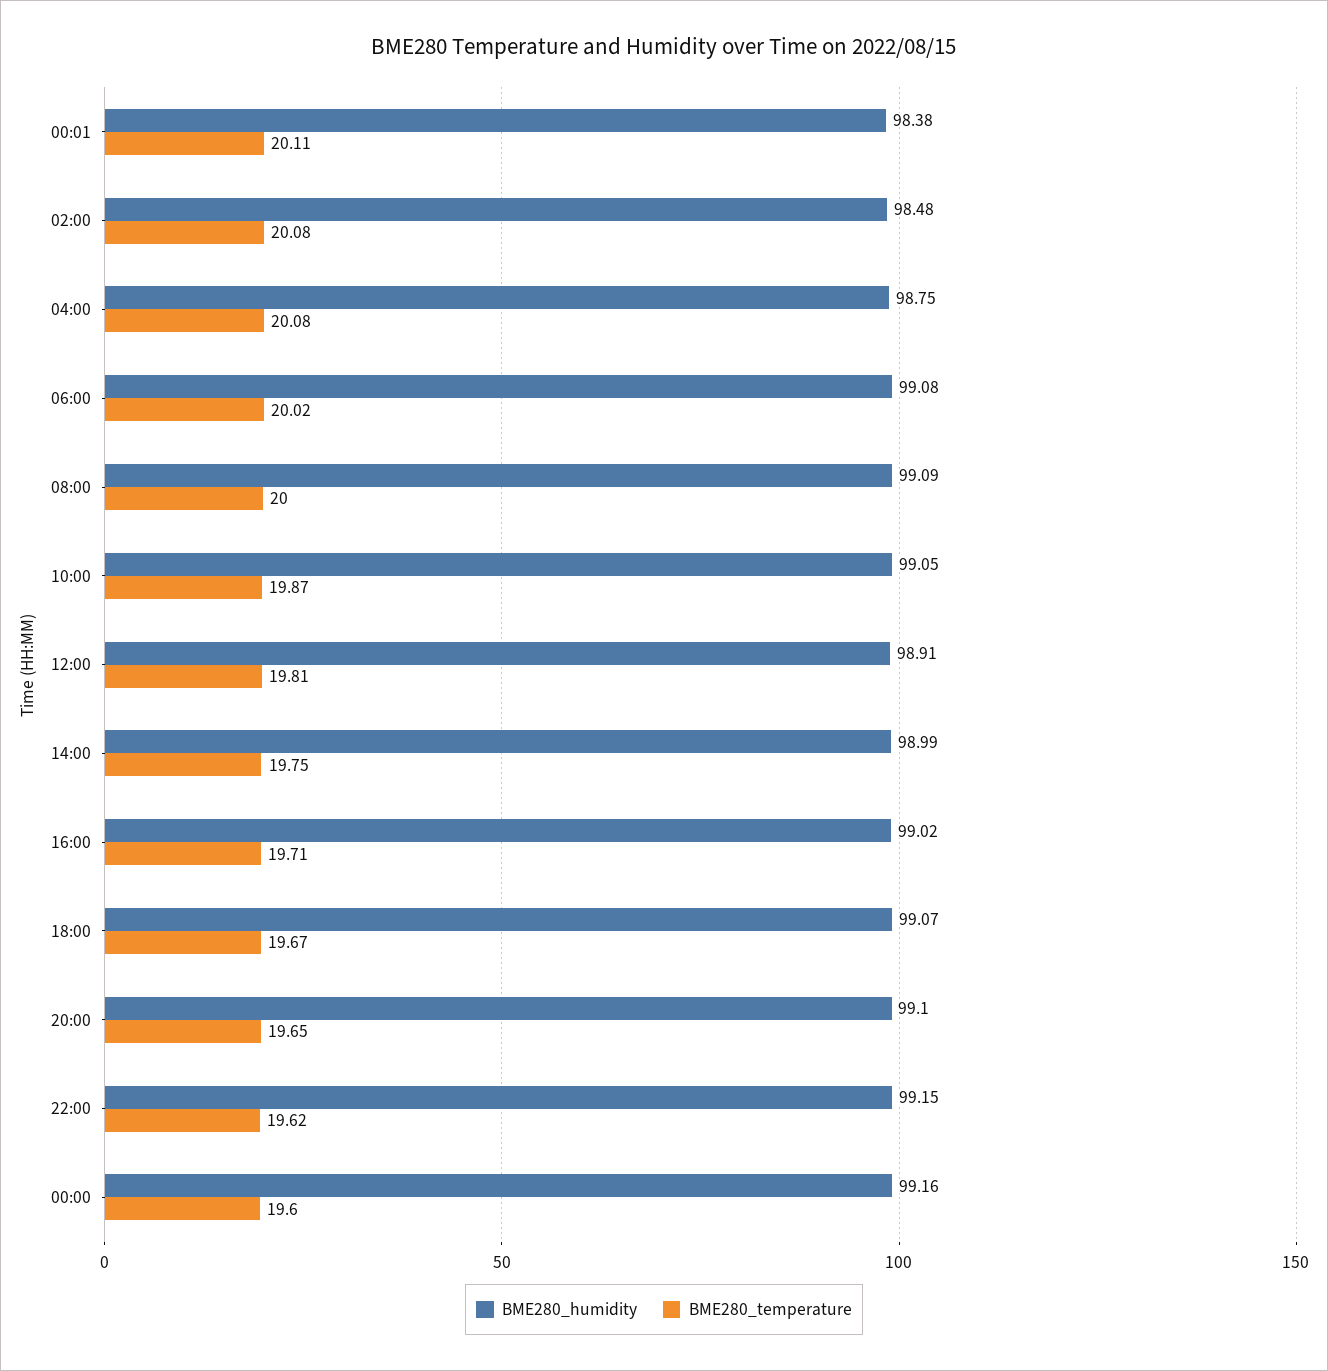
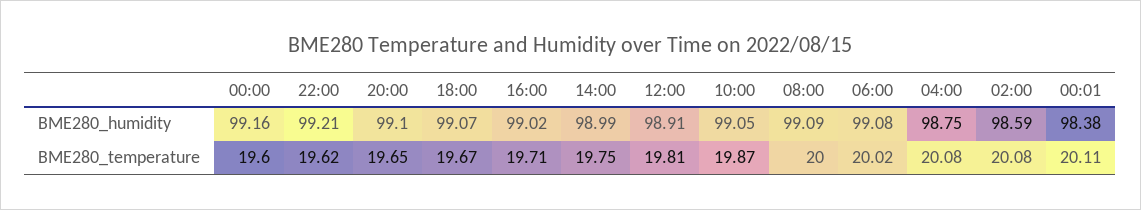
BME280_humidity, 02:00: 98.48 -> 98.59
BME280_humidity, 22:00: 99.15 -> 99.21

